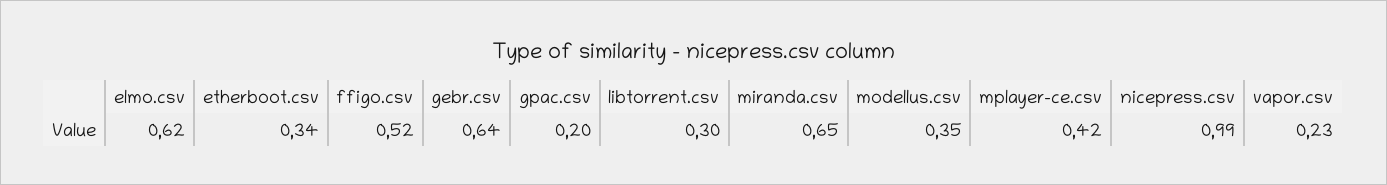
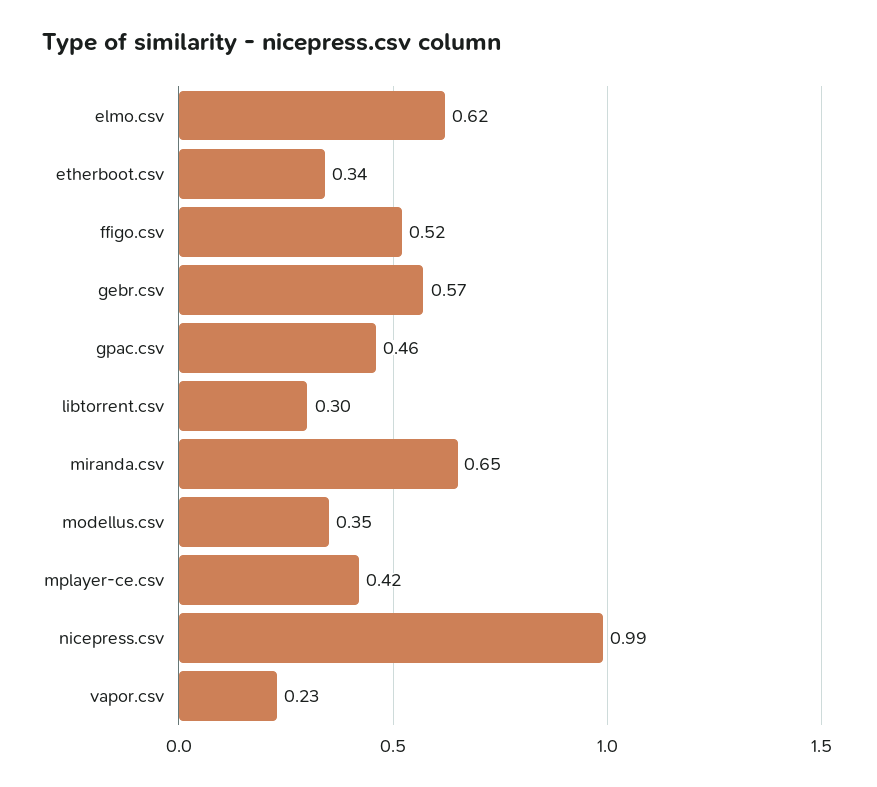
gebr.csv: 0.64 -> 0.57
gpac.csv: 0.2 -> 0.46

